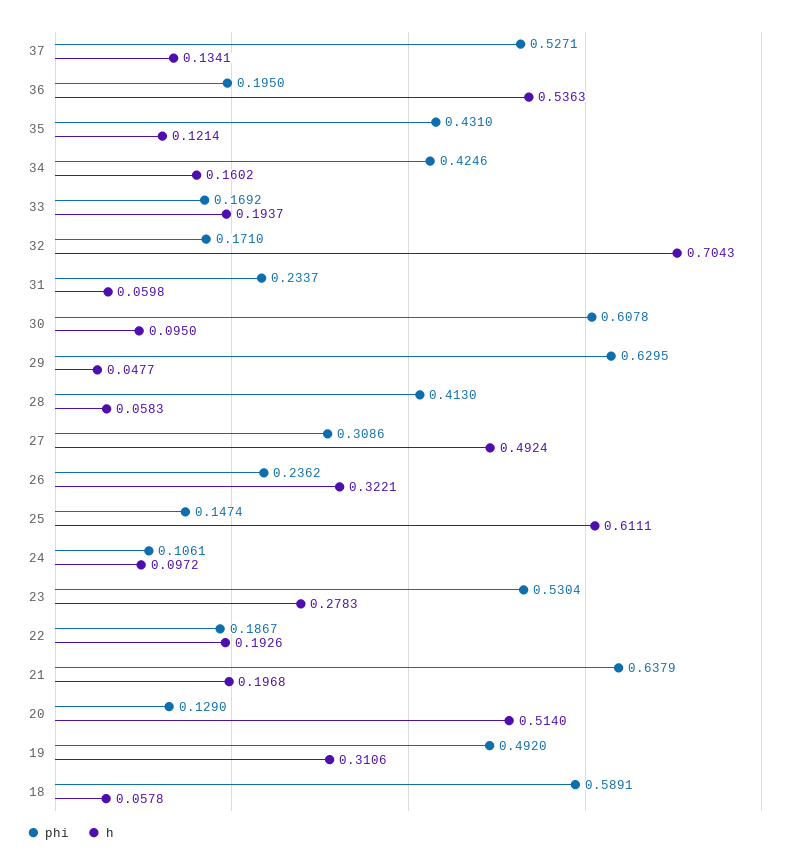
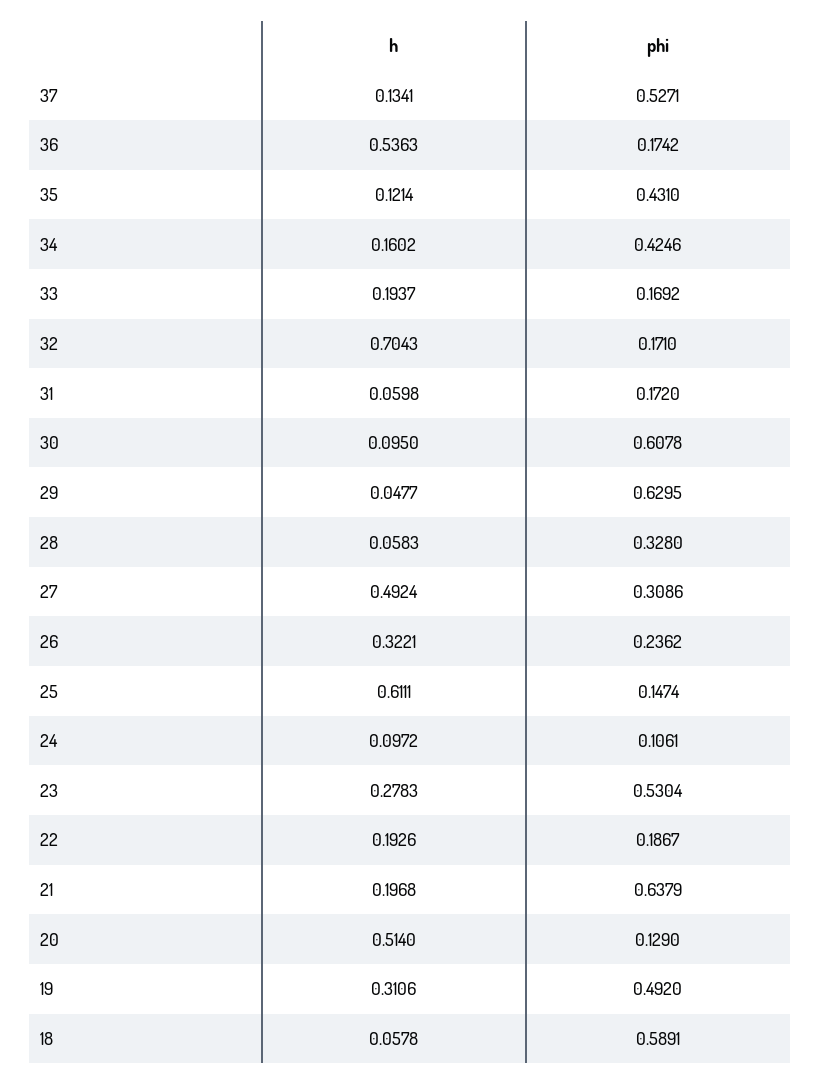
phi, 36: 0.195 -> 0.1742
phi, 31: 0.2337 -> 0.172
phi, 28: 0.413 -> 0.328

